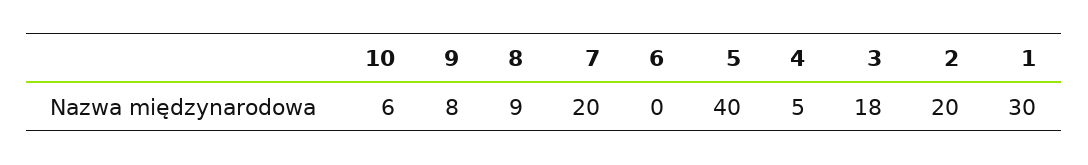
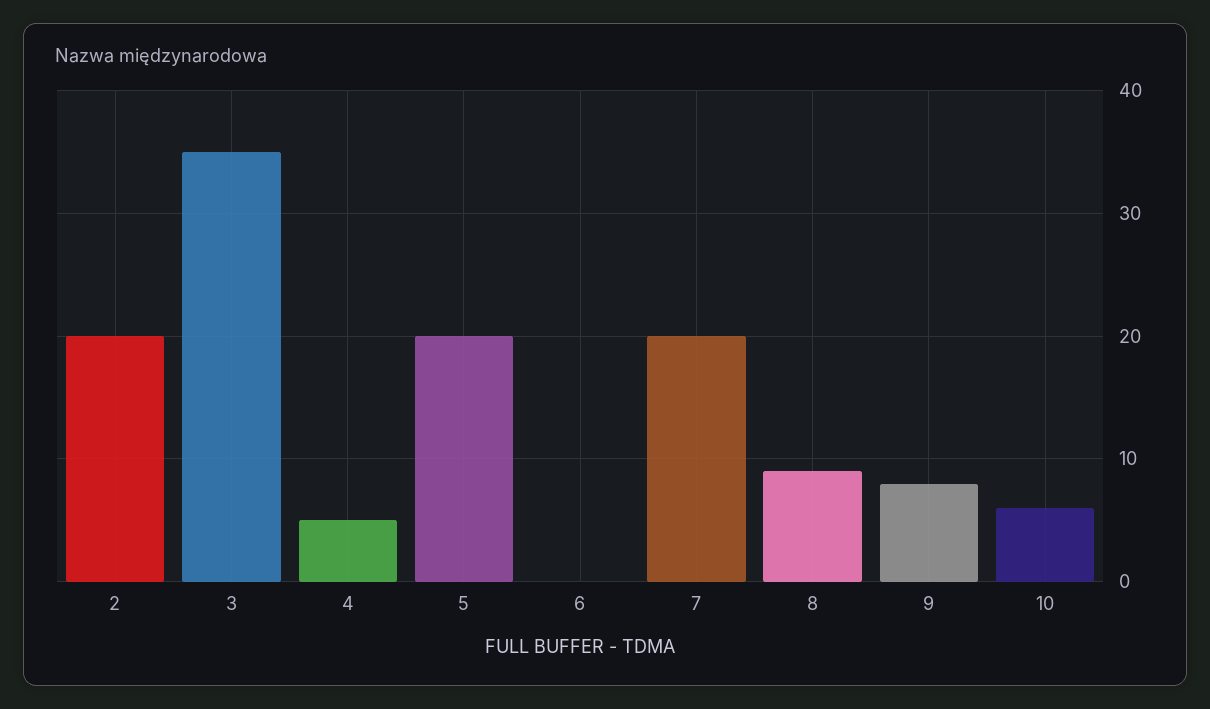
5: 40 -> 20
3: 18 -> 35
1: 30 -> none

